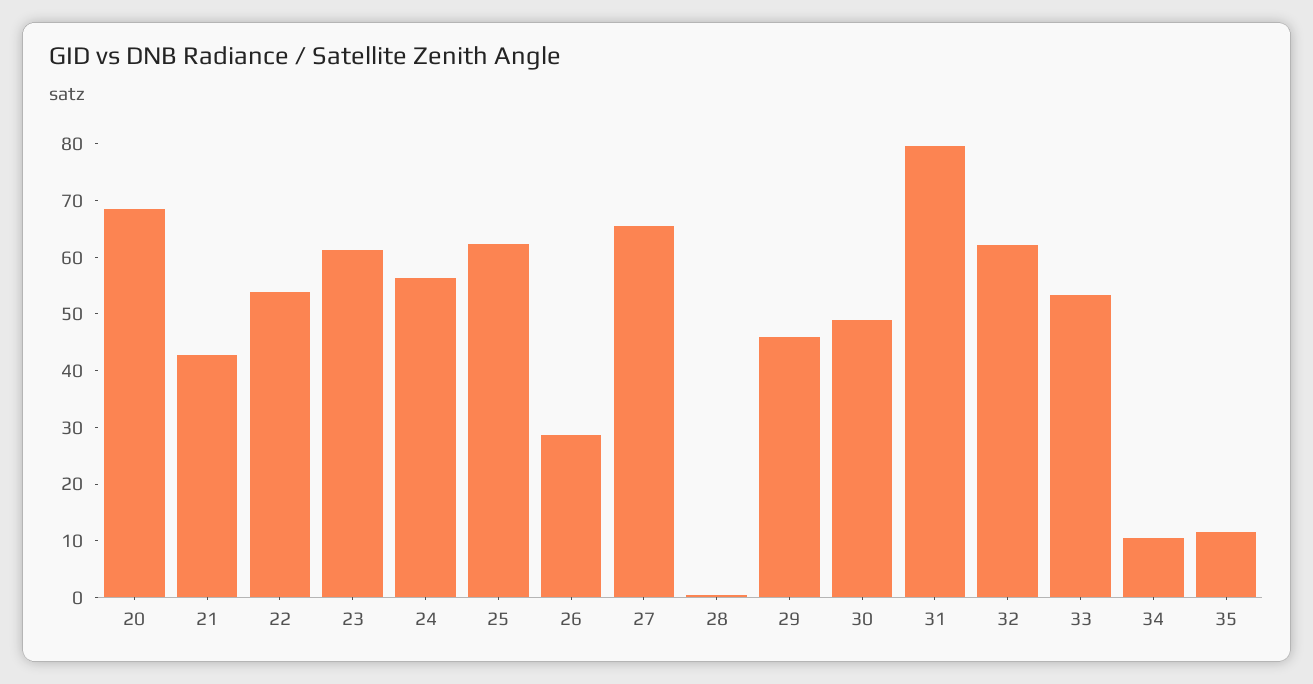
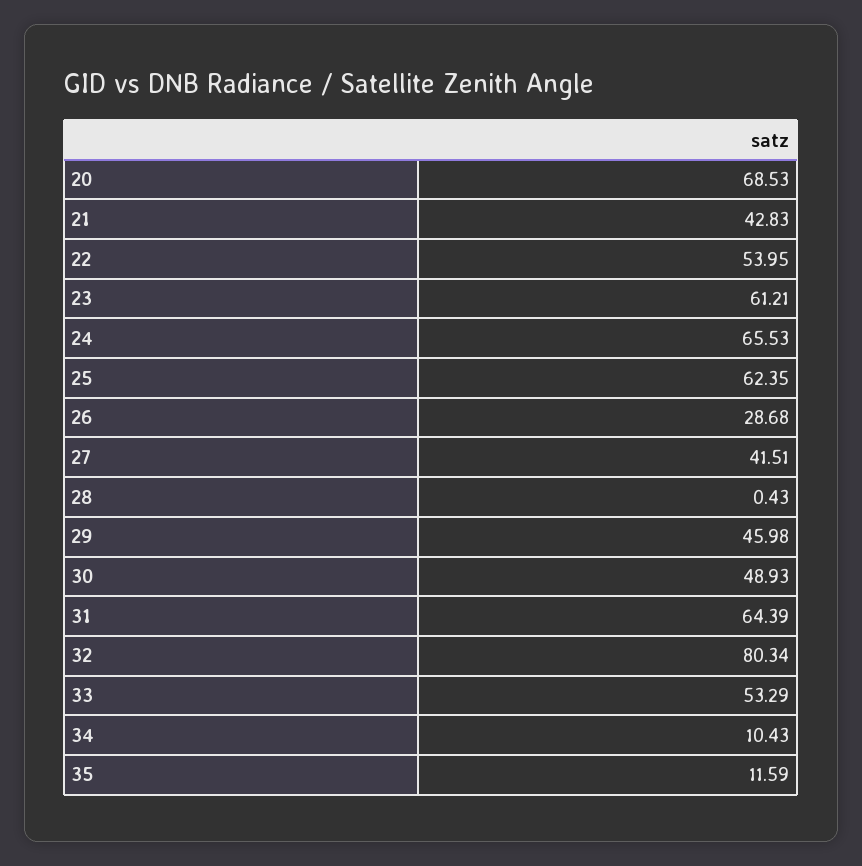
24: 56 -> 65.53
27: 66 -> 41.51
31: 80 -> 64.39
32: 62 -> 80.34

